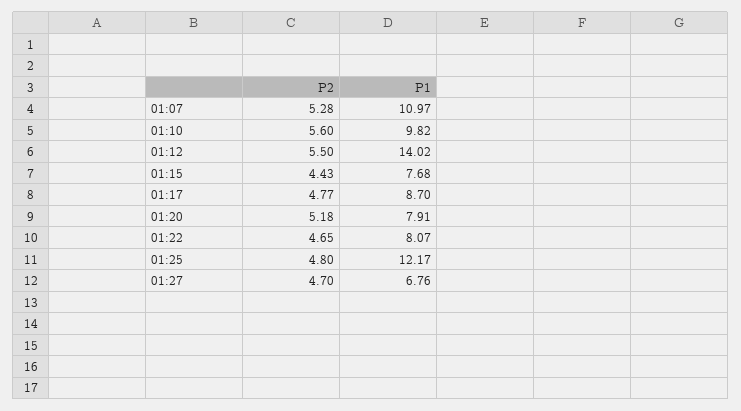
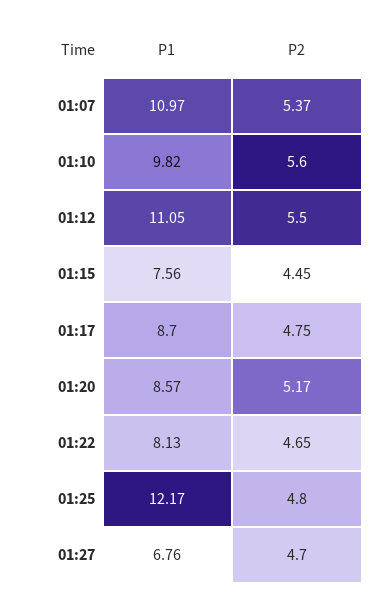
P2, 01:07: 5.28 -> 5.37
P1, 01:12: 14.02 -> 11.05
P2, 01:15: 4.43 -> 4.45
P1, 01:15: 7.68 -> 7.56
P2, 01:17: 4.77 -> 4.75
P2, 01:20: 5.18 -> 5.17
P1, 01:20: 7.91 -> 8.57
P1, 01:22: 8.07 -> 8.13

